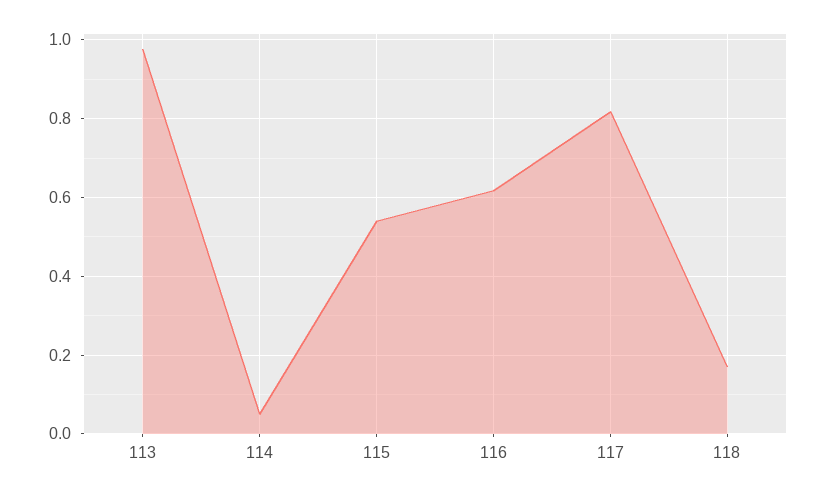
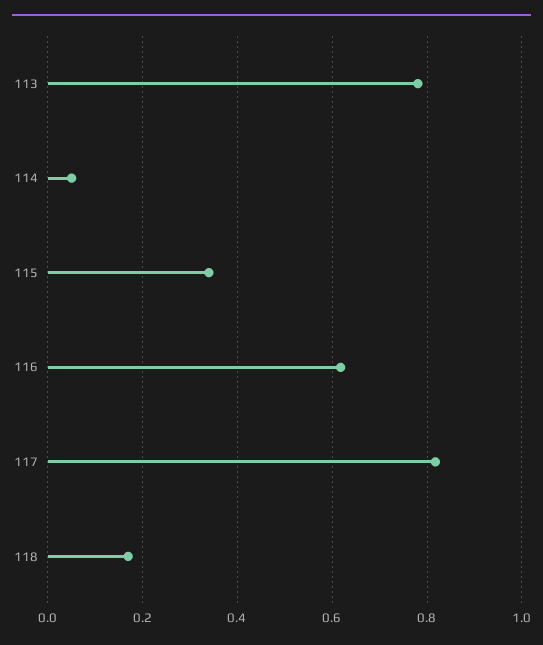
113: 0.98 -> 0.78
115: 0.54 -> 0.34

